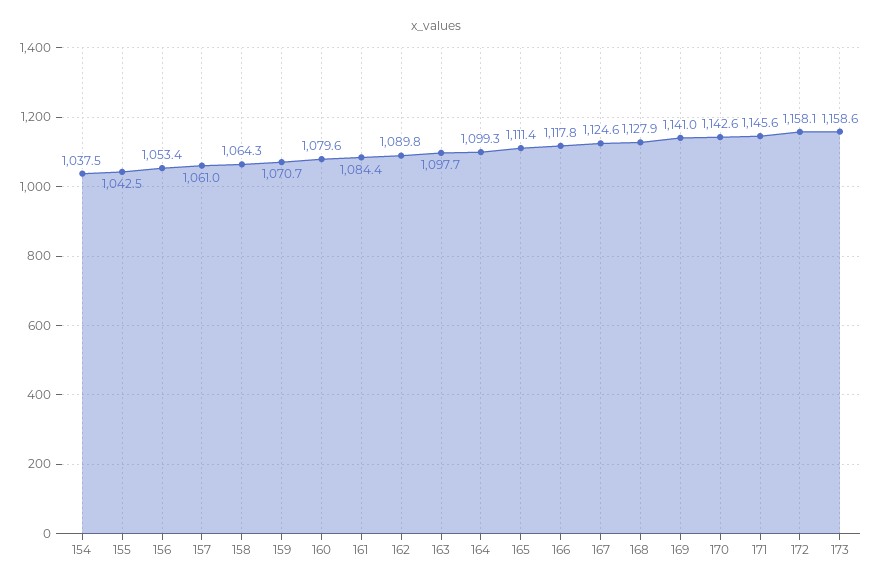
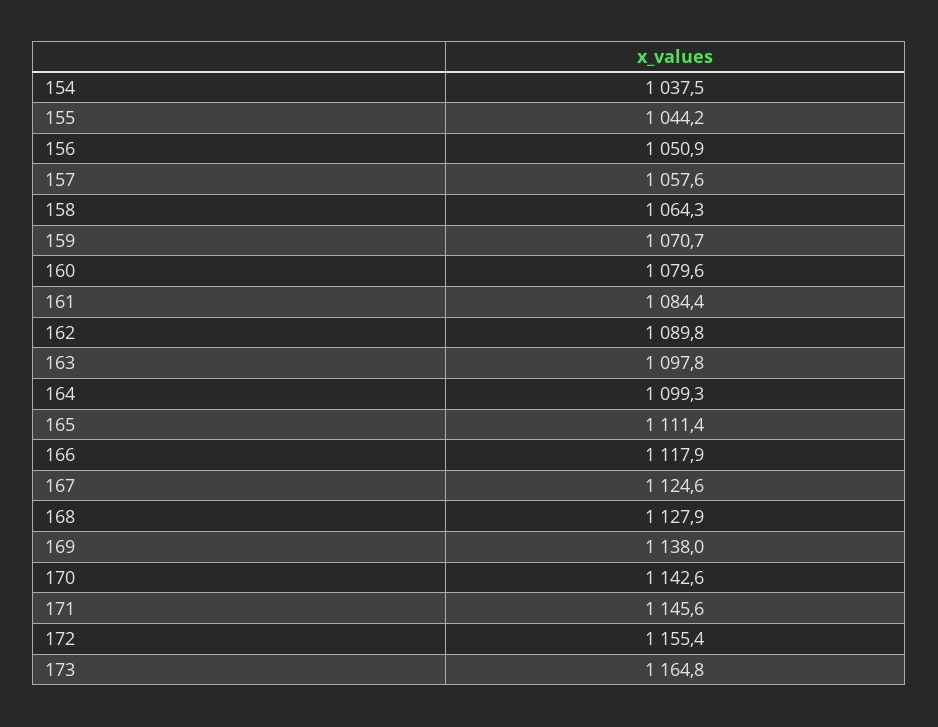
155: 1042.5 -> 1044.2
156: 1053.4 -> 1050.9
157: 1061 -> 1057.6
163: 1097.7 -> 1097.8
166: 1117.8 -> 1117.9
169: 1141 -> 1138
172: 1158.1 -> 1155.4
173: 1158.6 -> 1164.8

